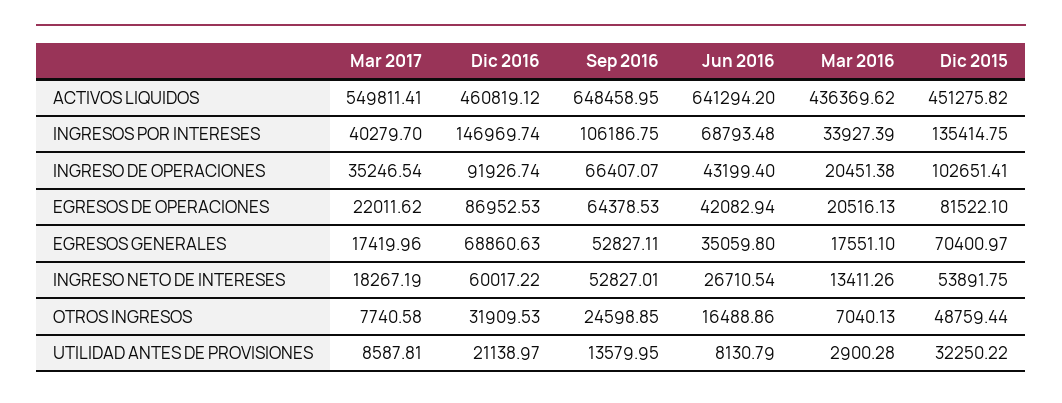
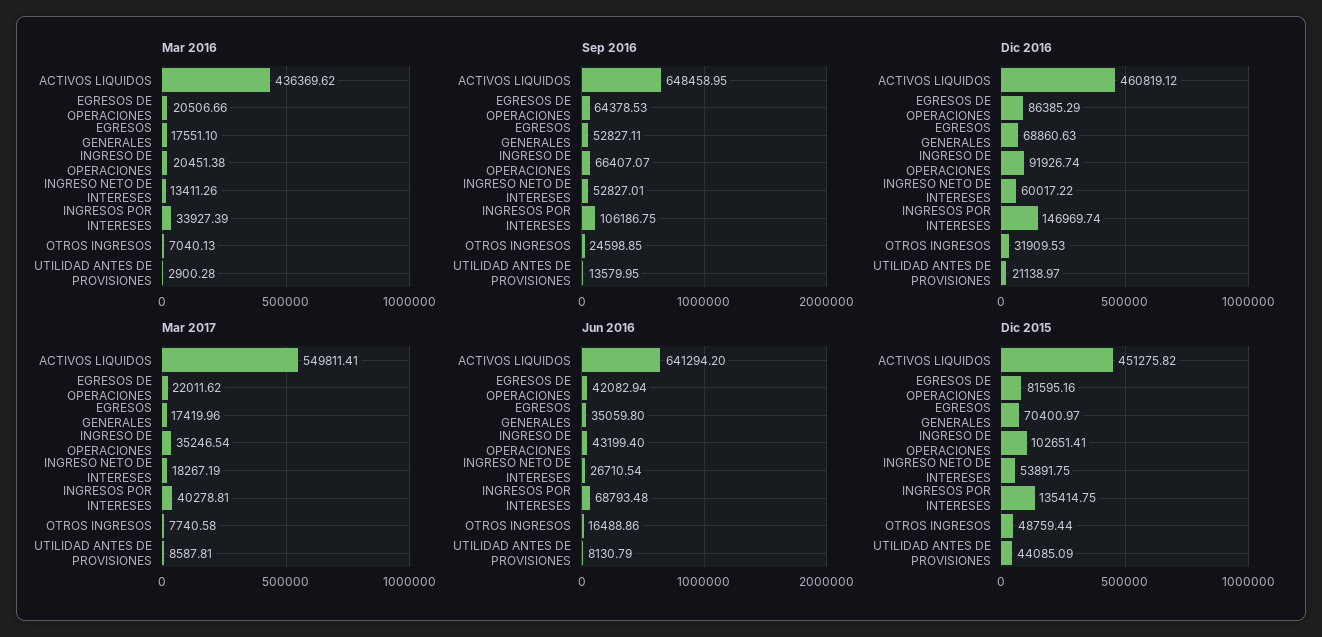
Mar 2017, INGRESOS POR INTERESES: 40279.7 -> 40278.81
Dic 2016, EGRESOS DE OPERACIONES: 86952.53 -> 86385.29
Mar 2016, EGRESOS DE OPERACIONES: 20516.13 -> 20506.66
Dic 2015, EGRESOS DE OPERACIONES: 81522.1 -> 81595.16
Dic 2015, UTILIDAD ANTES DE PROVISIONES: 32250.22 -> 44085.09

